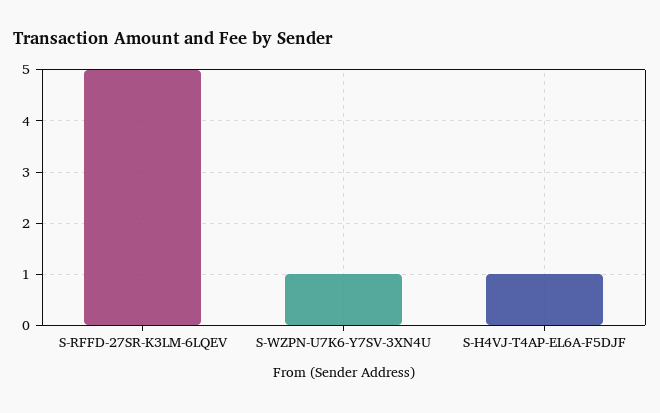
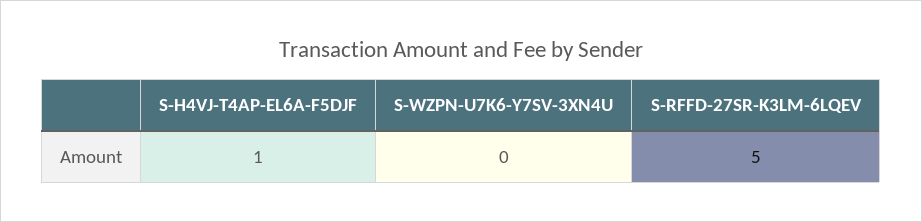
S-WZPN-U7K6-Y7SV-3XN4U: 1 -> 0

